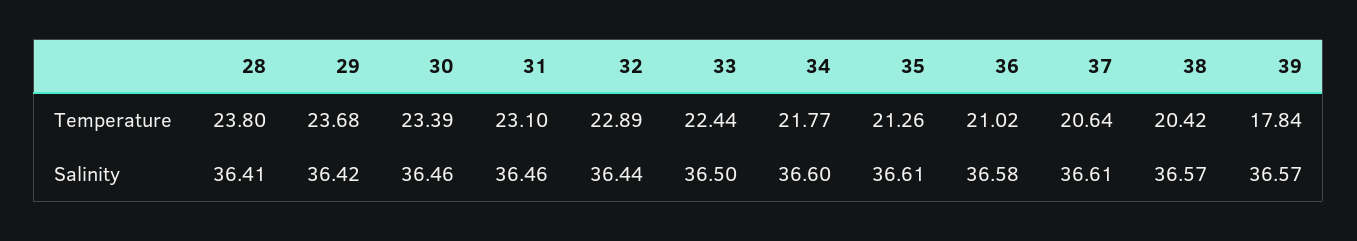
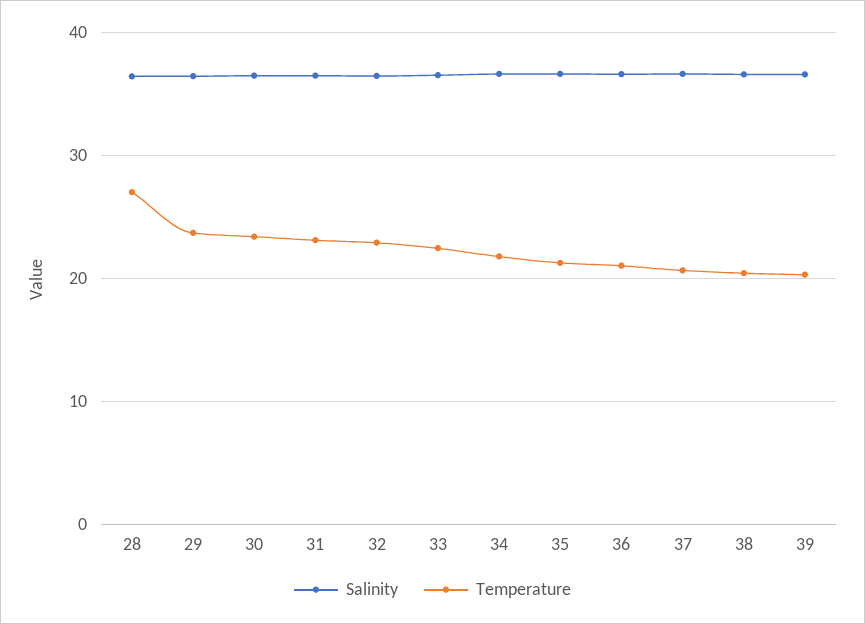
Temperature, 28: 23.8 -> 27
Temperature, 39: 17.84 -> 20

